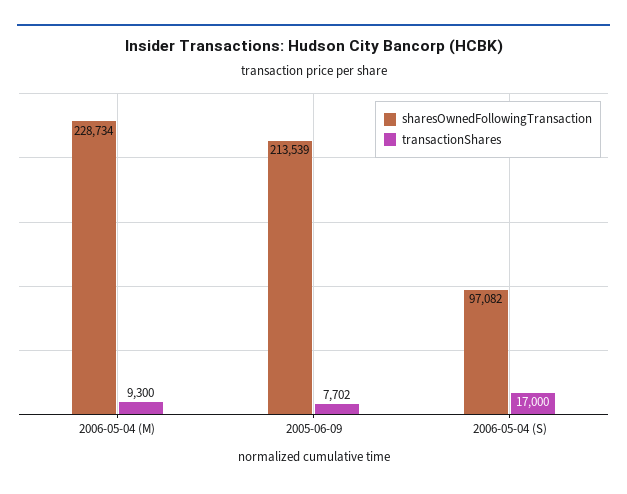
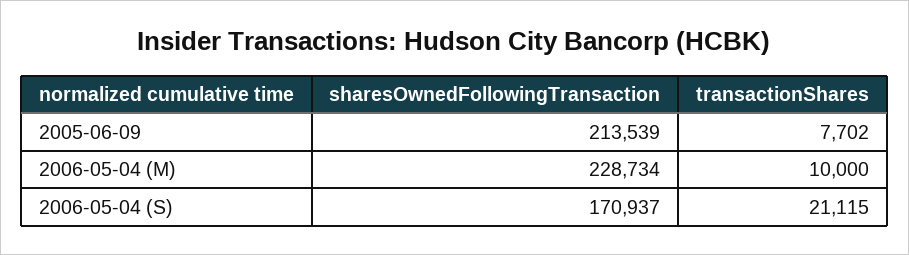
transactionShares, 2006-05-04 (M): 9300 -> 10000
sharesOwnedFollowingTransaction, 2006-05-04 (S): 97082 -> 170937
transactionShares, 2006-05-04 (S): 17000 -> 21115

